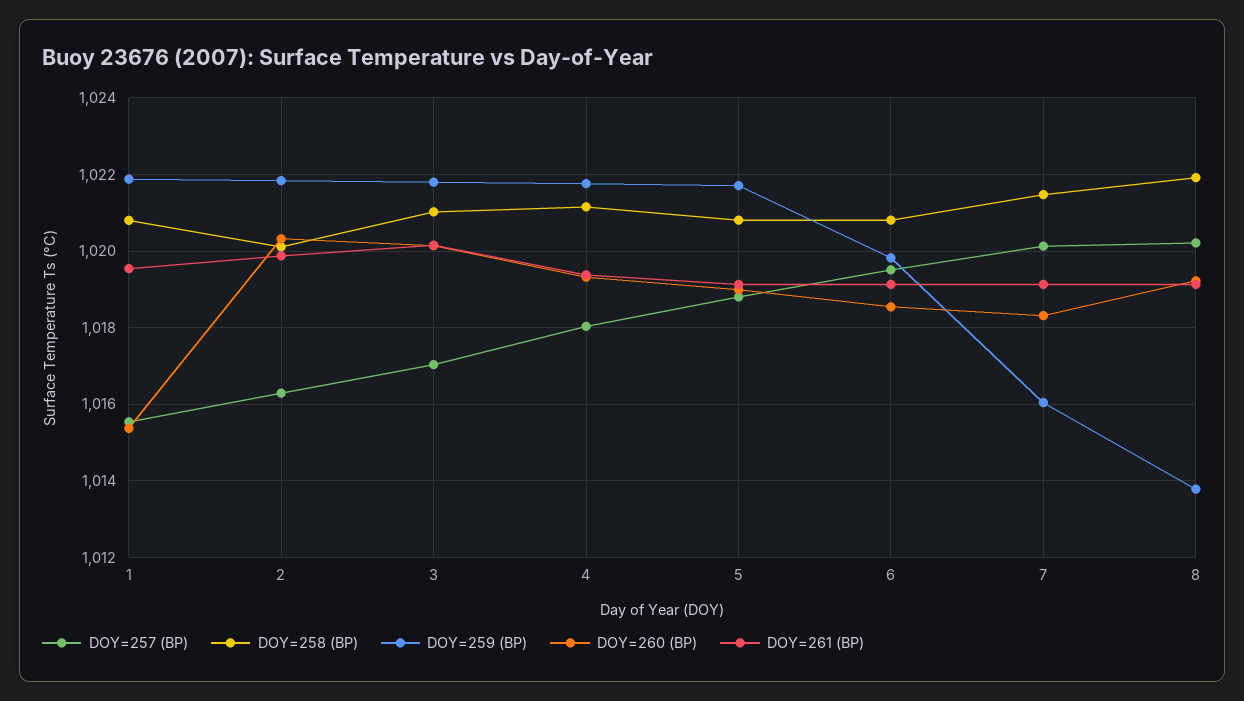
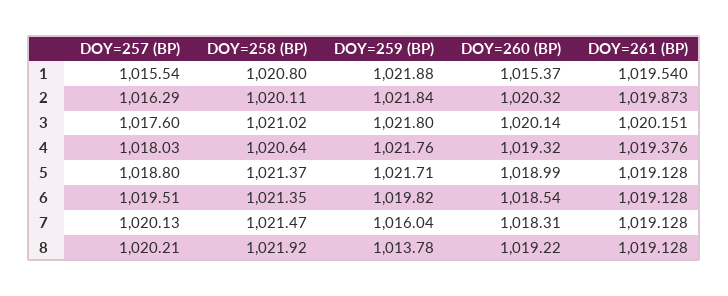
DOY=257 (BP), 3: 1017 -> 1017.6
DOY=258 (BP), 4: 1021.2 -> 1020.64
DOY=258 (BP), 5: 1020.8 -> 1021.37
DOY=258 (BP), 6: 1020.8 -> 1021.35

